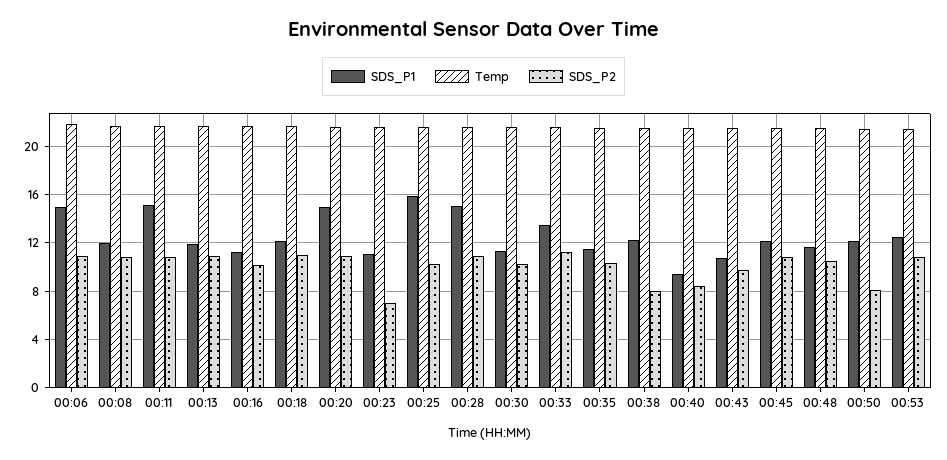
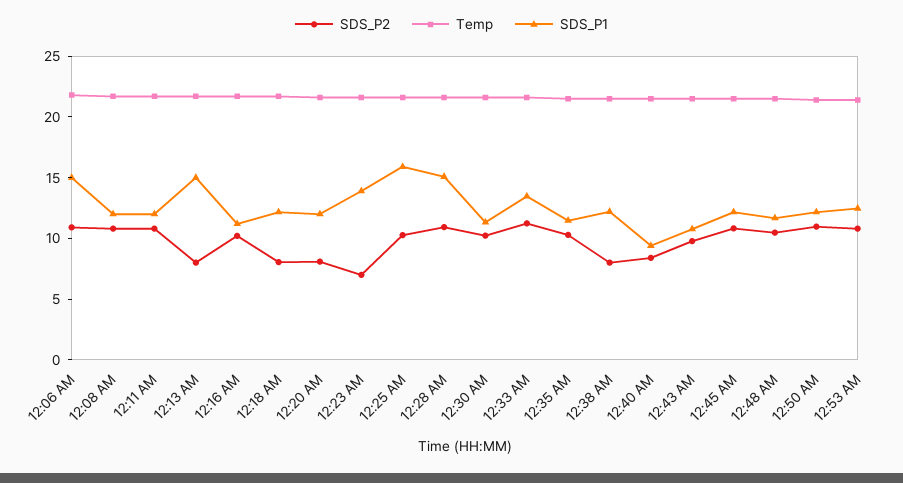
SDS_P1, 00:11: 15 -> 12
SDS_P1, 00:13: 12 -> 15
SDS_P2, 00:13: 11 -> 8
SDS_P2, 00:18: 11 -> 8
SDS_P1, 00:20: 15 -> 12
SDS_P2, 00:20: 11 -> 8
SDS_P1, 00:23: 11 -> 14
SDS_P2, 00:50: 8 -> 11

